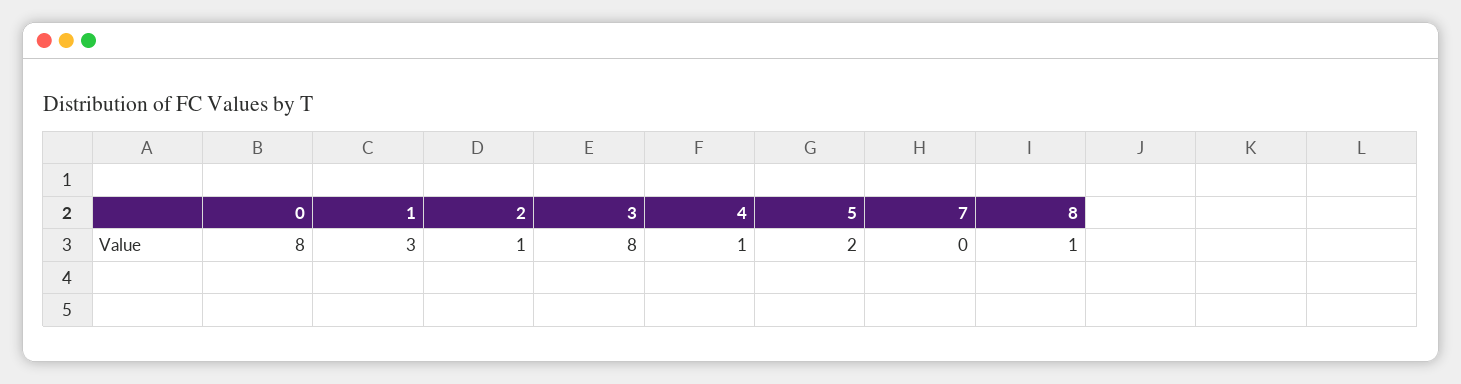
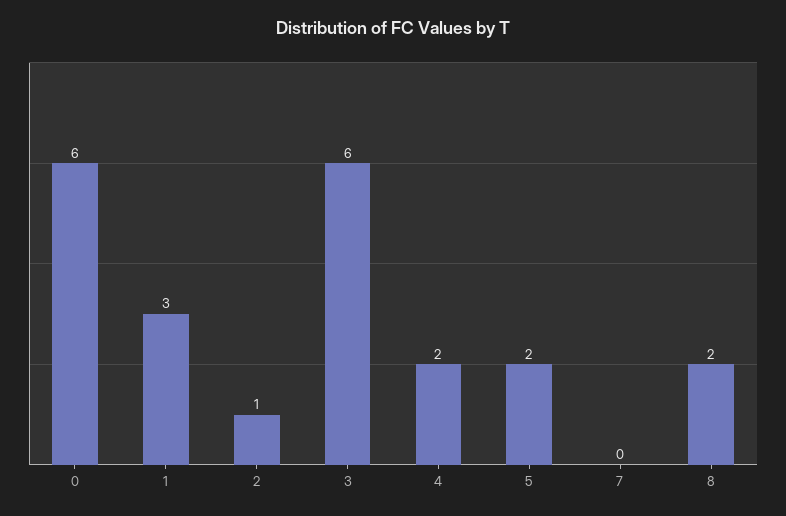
0: 8 -> 6
3: 8 -> 6
4: 1 -> 2
8: 1 -> 2

